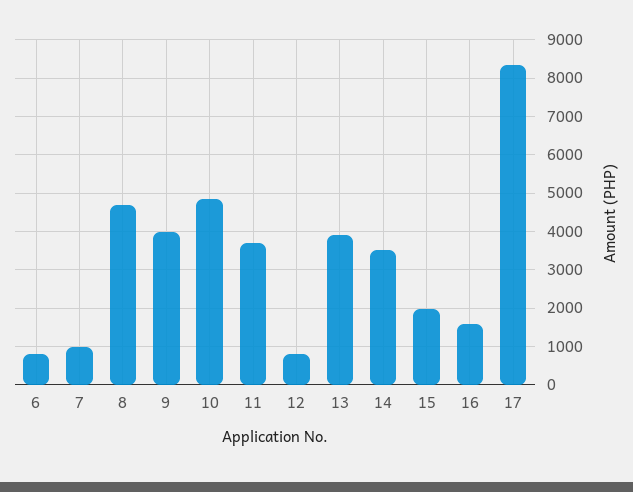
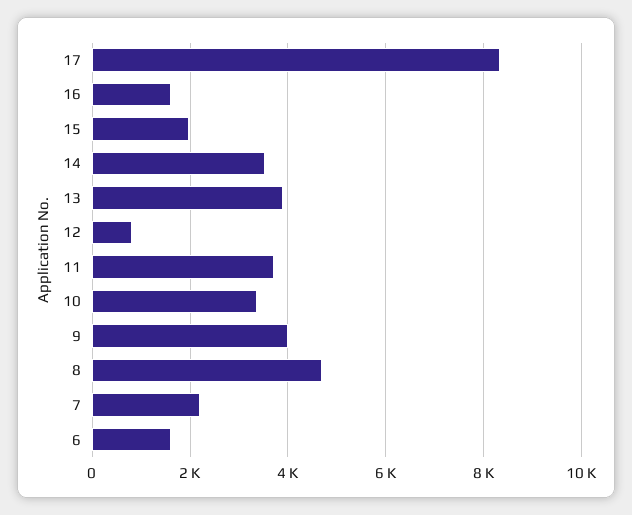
6: 800 -> 1600
7: 1000 -> 2200
10: 4800 -> 3400

